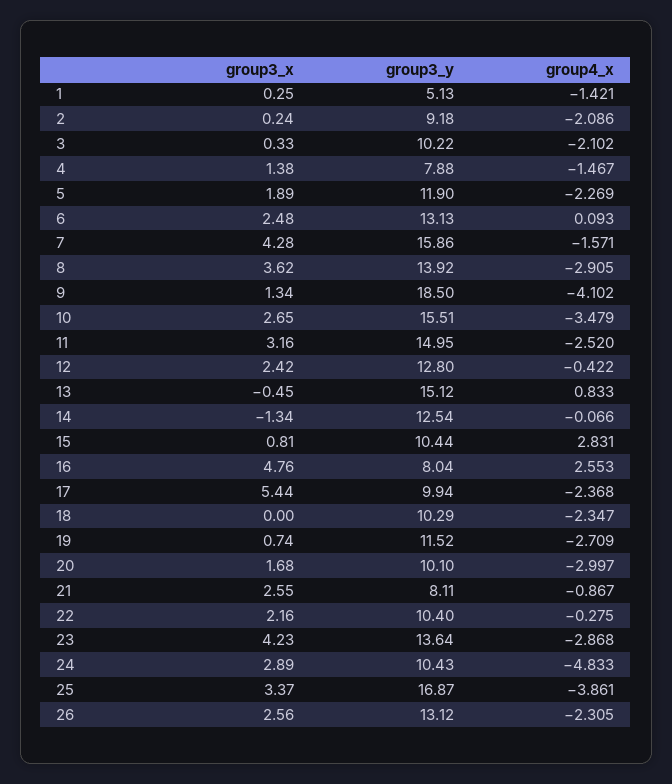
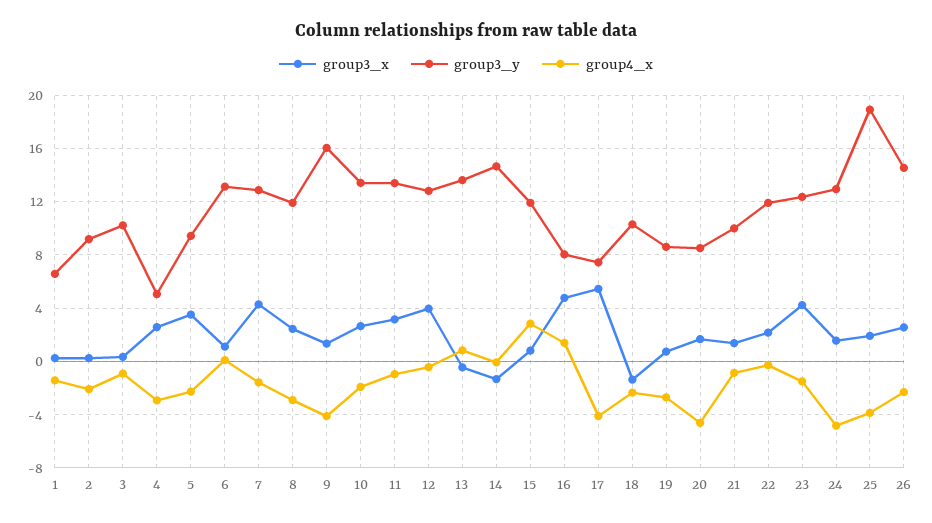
group3_y, 1: 5.13 -> 6.5
group4_x, 3: -2.102 -> -1
group3_x, 4: 1.38 -> 2.5
group3_y, 4: 7.88 -> 5
group4_x, 4: -1.467 -> -3
group3_x, 5: 1.89 -> 3.5
group3_y, 5: 11.9 -> 9.5
group3_x, 6: 2.48 -> 1
group3_y, 7: 15.86 -> 13
group3_x, 8: 3.62 -> 2.5
group3_y, 8: 13.92 -> 12
group3_y, 9: 18.5 -> 16
group3_y, 10: 15.51 -> 13.5
group4_x, 10: -3.479 -> -2
group3_y, 11: 14.95 -> 13.5
group4_x, 11: -2.52 -> -1
group3_x, 12: 2.42 -> 4
group3_y, 13: 15.12 -> 13.5
group3_y, 14: 12.54 -> 14.5
group3_y, 15: 10.44 -> 12
group4_x, 16: 2.553 -> 1.5
group3_y, 17: 9.94 -> 7.5
group4_x, 17: -2.368 -> -4
group3_x, 18: 0 -> -1.5
group3_y, 19: 11.52 -> 8.5
group3_y, 20: 10.1 -> 8.5
group4_x, 20: -2.997 -> -4.5
group3_x, 21: 2.55 -> 1.5
group3_y, 21: 8.11 -> 10
group3_y, 22: 10.4 -> 12
group3_y, 23: 13.64 -> 12.5
group4_x, 23: -2.868 -> -1.5
group3_x, 24: 2.89 -> 1.5
group3_y, 24: 10.43 -> 13
group3_x, 25: 3.37 -> 2
group3_y, 25: 16.87 -> 19
group3_y, 26: 13.12 -> 14.5

